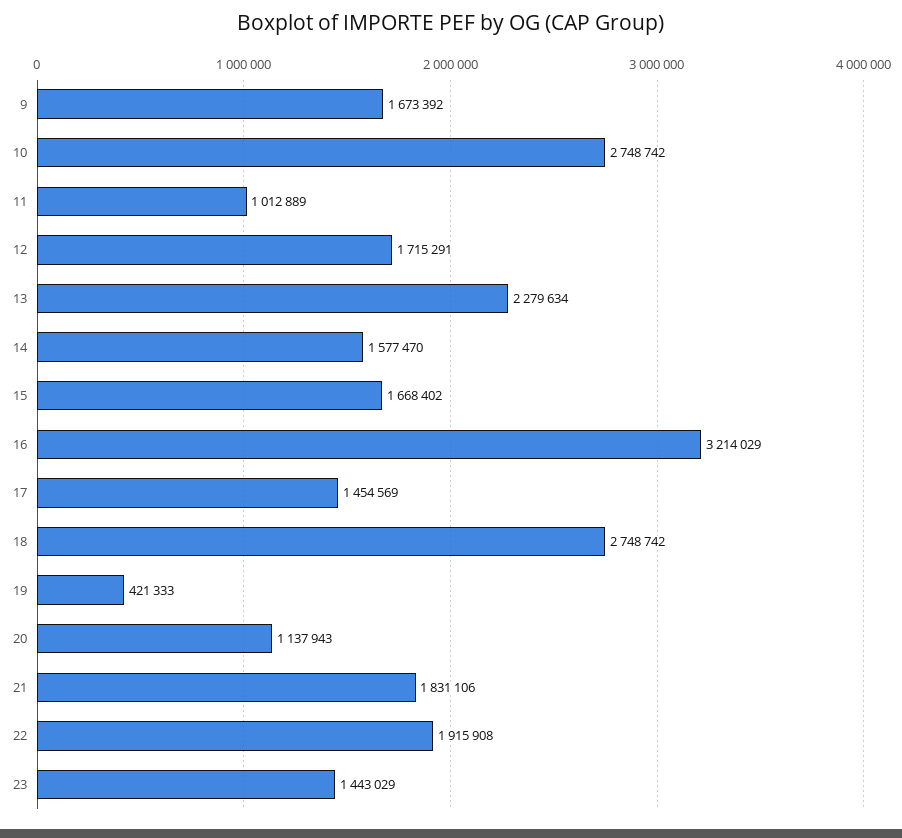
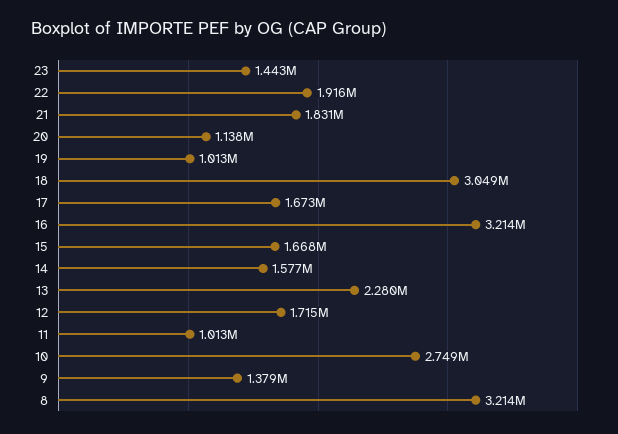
9: 1673392 -> 1379000
17: 1454569 -> 1673000
18: 2748742 -> 3049000
19: 421333 -> 1013000
8: none -> 3214000

